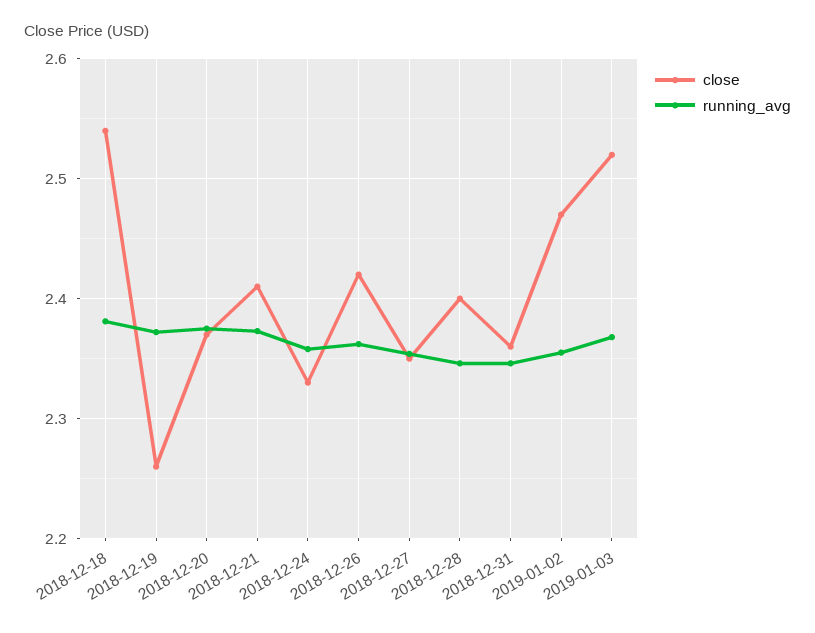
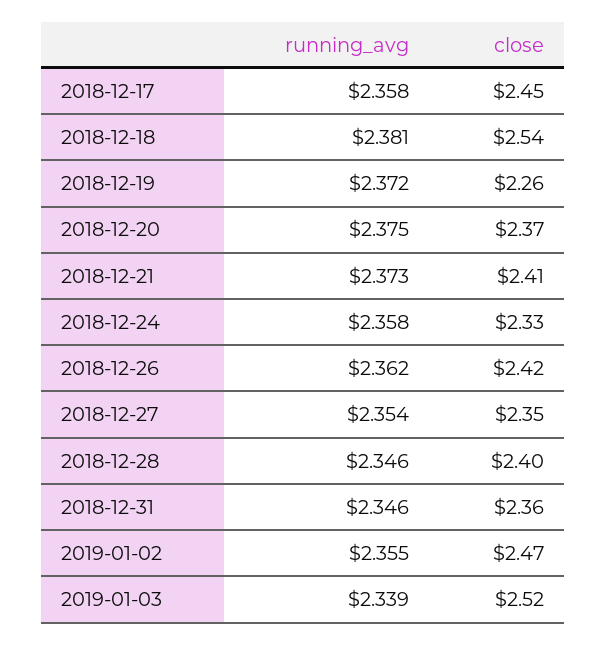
running_avg, 2019-01-03: 2.37 -> 2.339
running_avg, 2018-12-17: none -> 2.358
close, 2018-12-17: none -> 2.45

